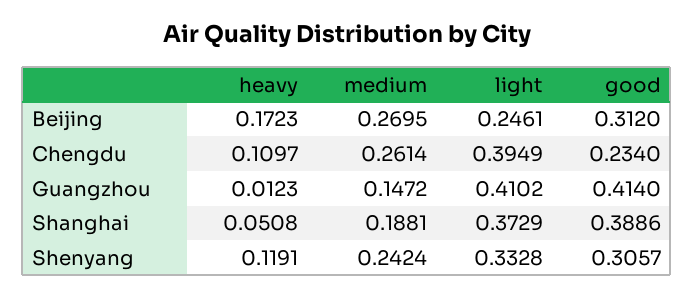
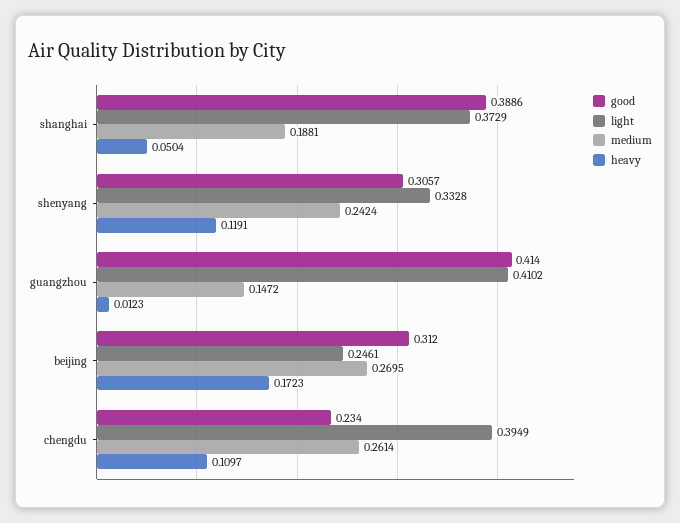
heavy, Shanghai: 0.0508 -> 0.0504

